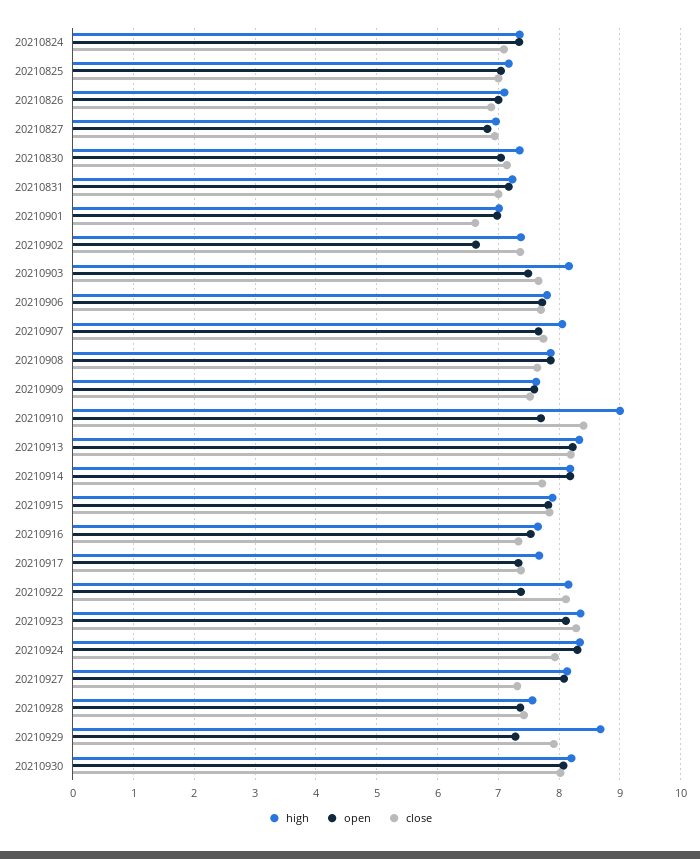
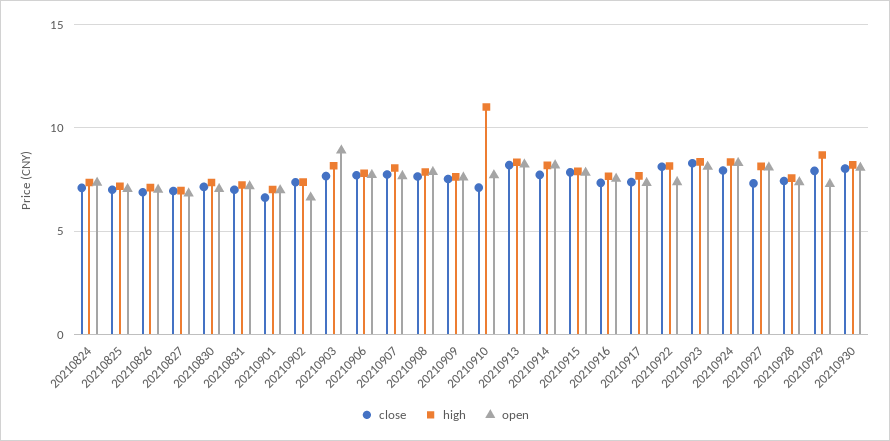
open, 20210903: 7.5 -> 9
high, 20210910: 9 -> 11
close, 20210910: 8.4 -> 7

